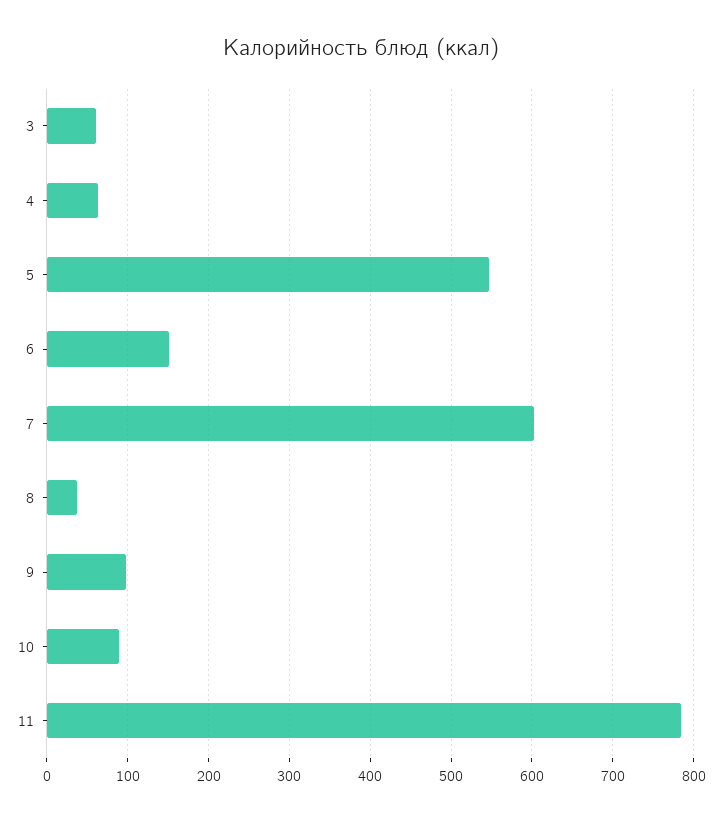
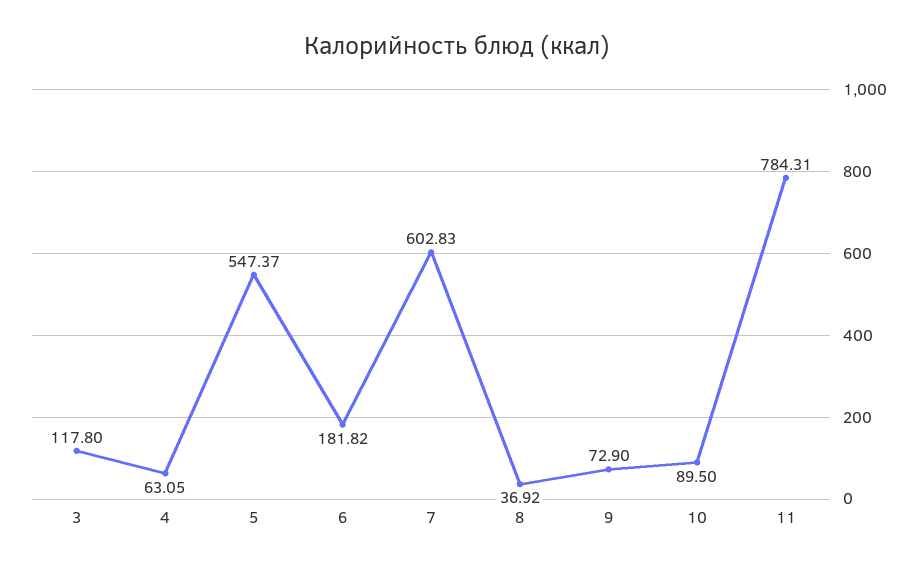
3: 60 -> 117.8
6: 150 -> 181.82
9: 100 -> 72.9

